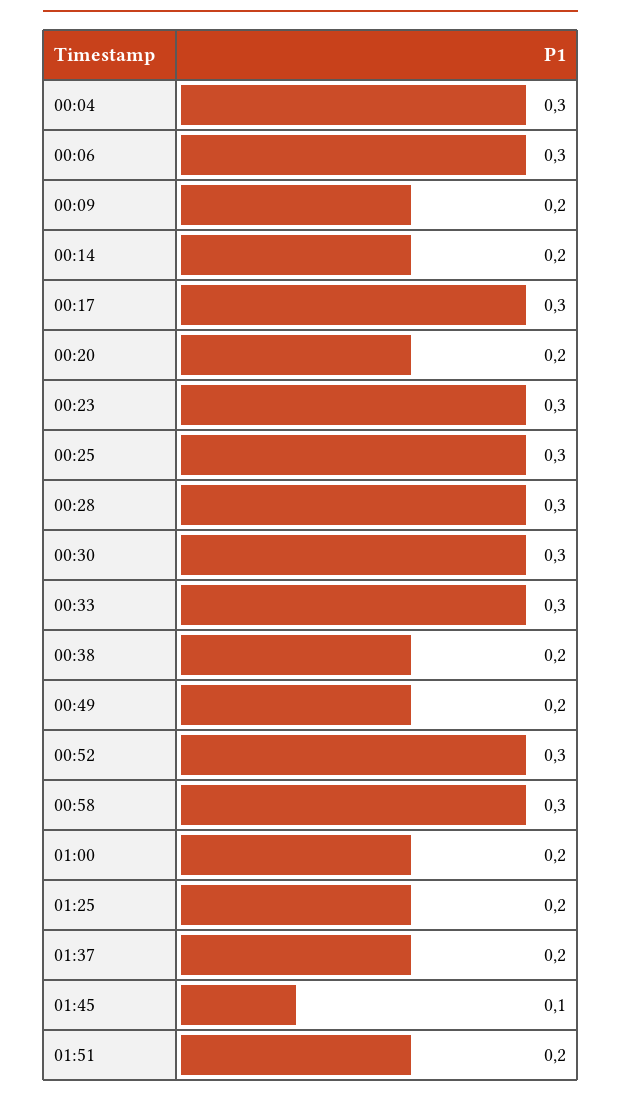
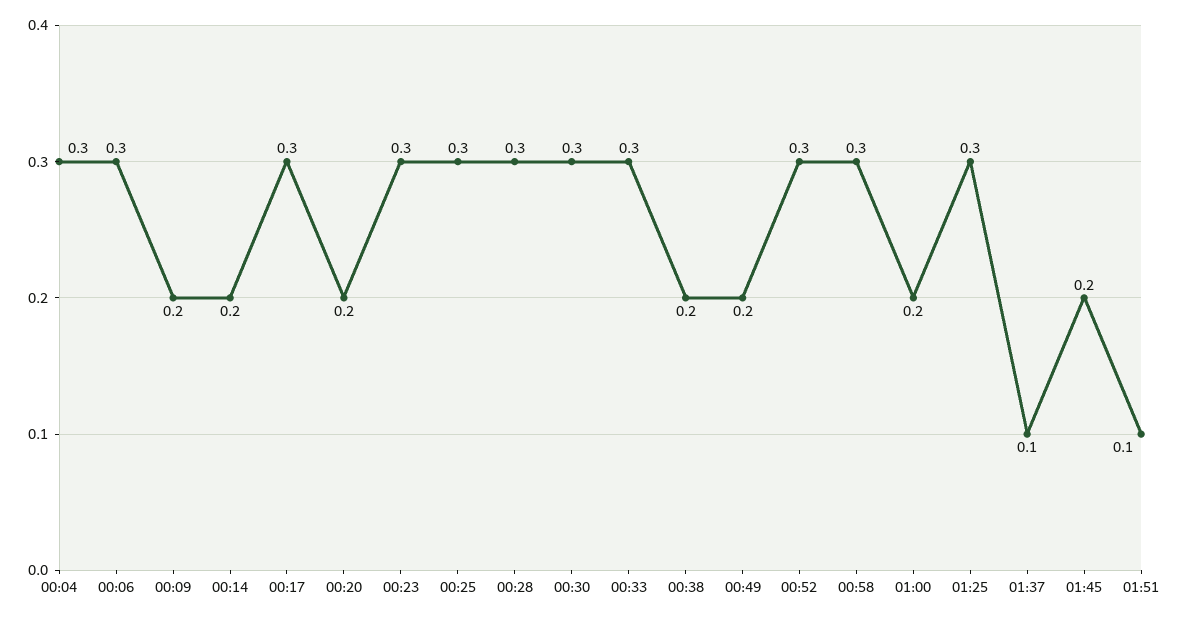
01:25: 0.2 -> 0.3
01:37: 0.2 -> 0.1
01:45: 0.1 -> 0.2
01:51: 0.2 -> 0.1

